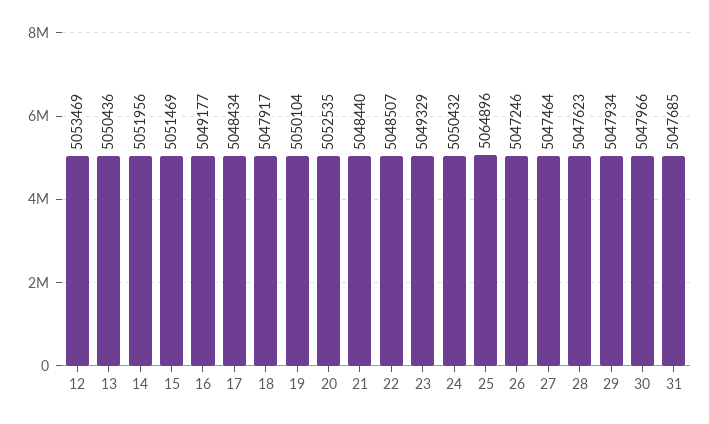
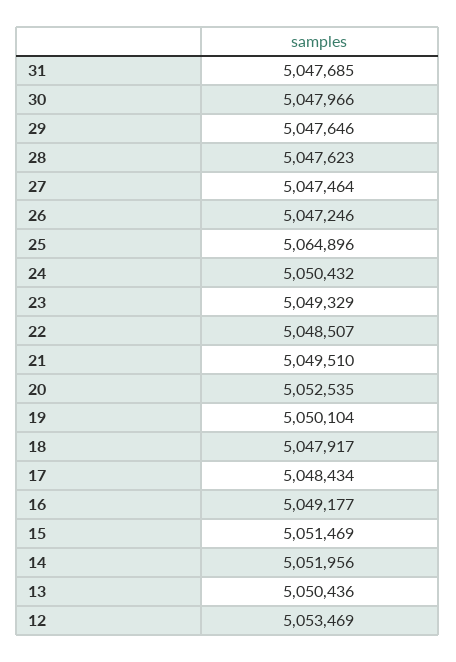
21: 5048440 -> 5049510
29: 5047934 -> 5047646

